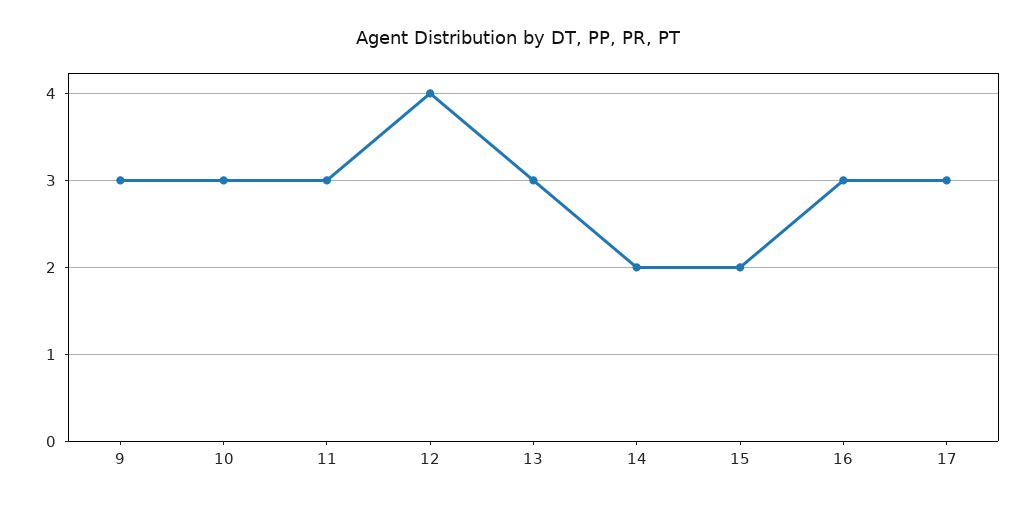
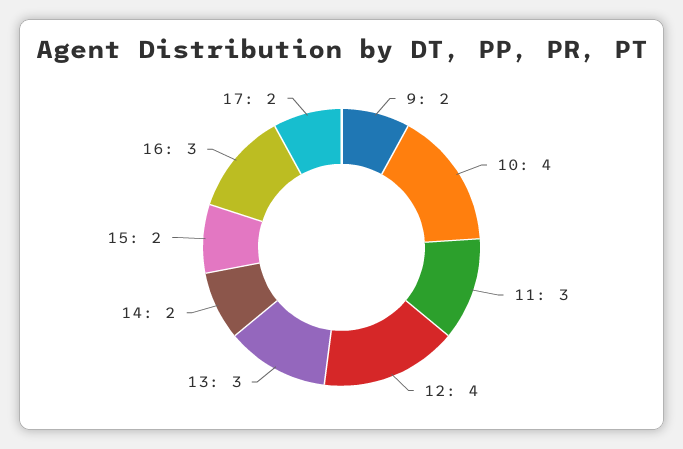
9: 3 -> 2
10: 3 -> 4
17: 3 -> 2

